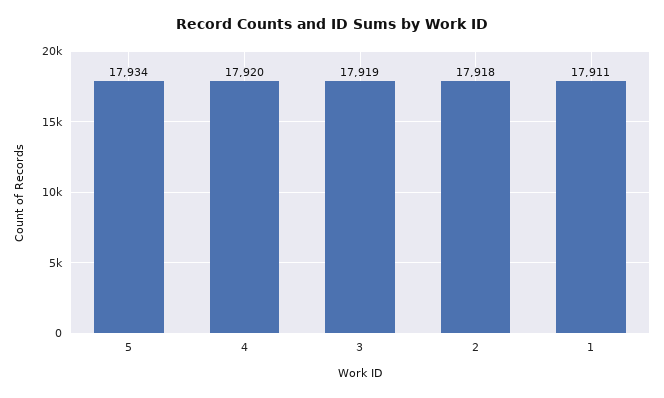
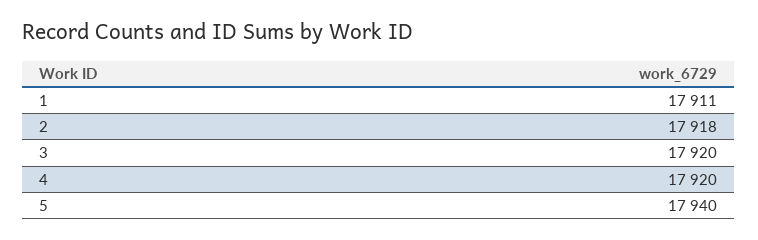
5: 17934 -> 17940
3: 17919 -> 17920

